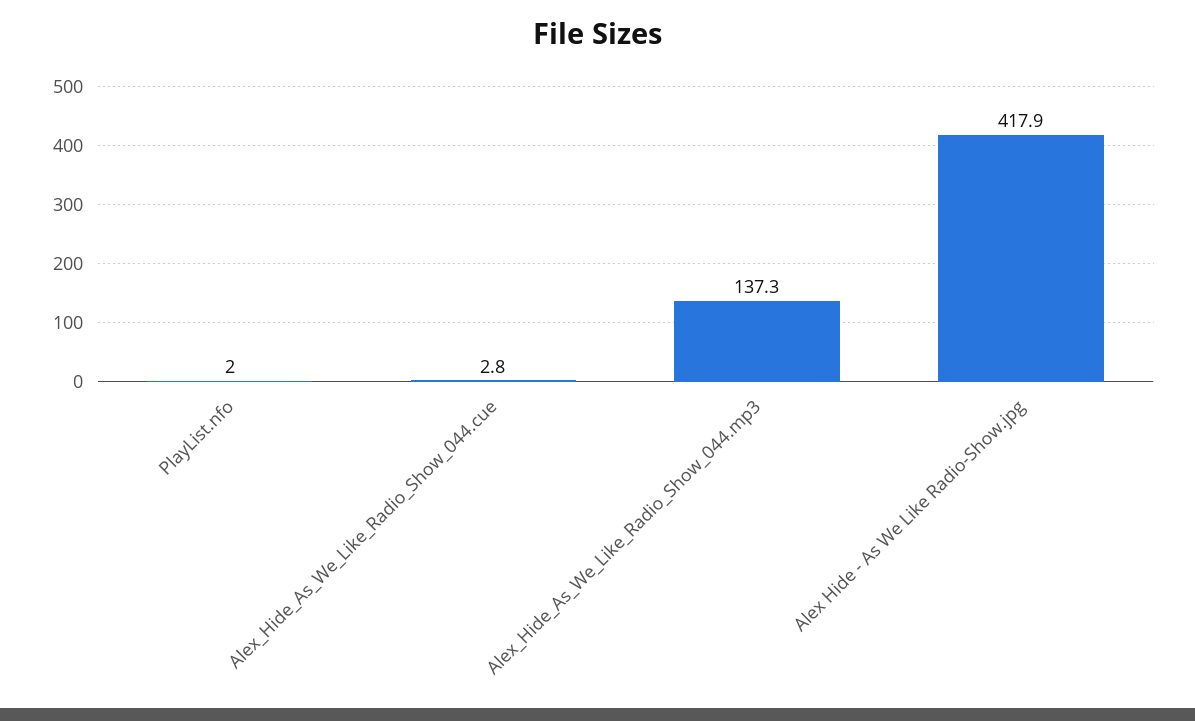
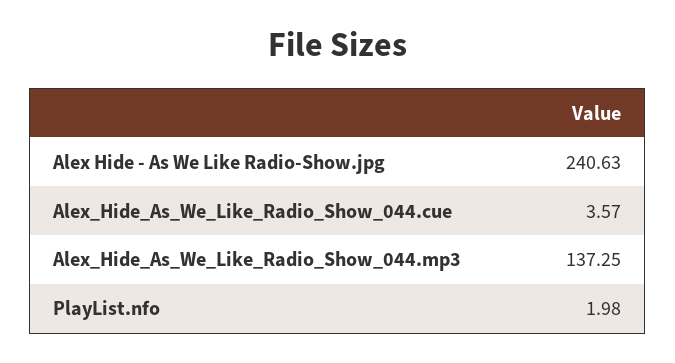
Alex_Hide_As_We_Like_Radio_Show_044.cue: 2.8 -> 3.57
Alex Hide - As We Like Radio-Show.jpg: 417.9 -> 240.63

